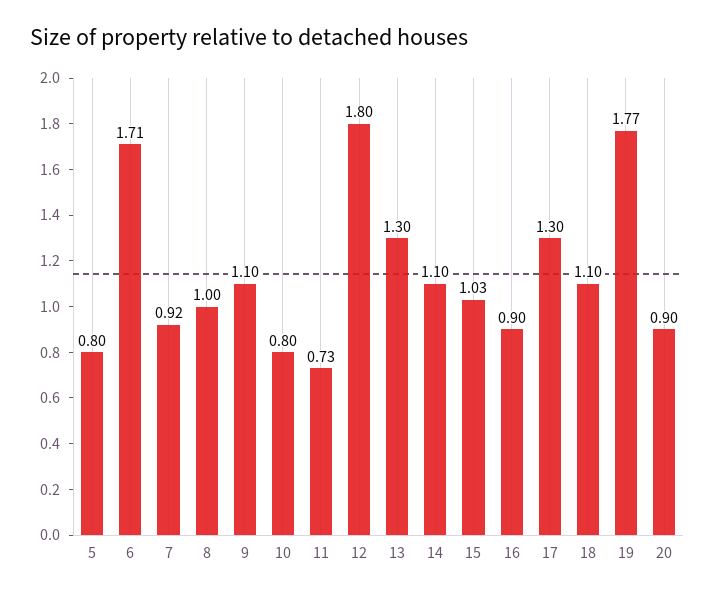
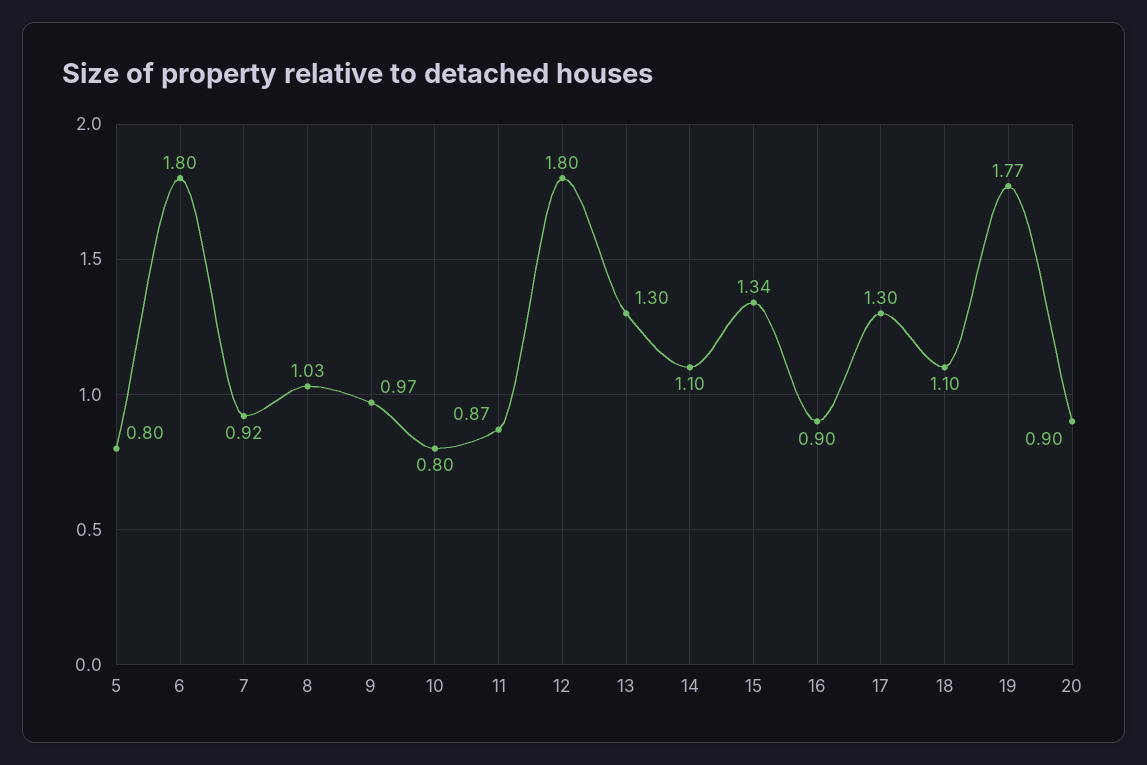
6: 1.71 -> 1.8
8: 1 -> 1.03
9: 1.1 -> 0.97
11: 0.73 -> 0.87
15: 1.03 -> 1.34

